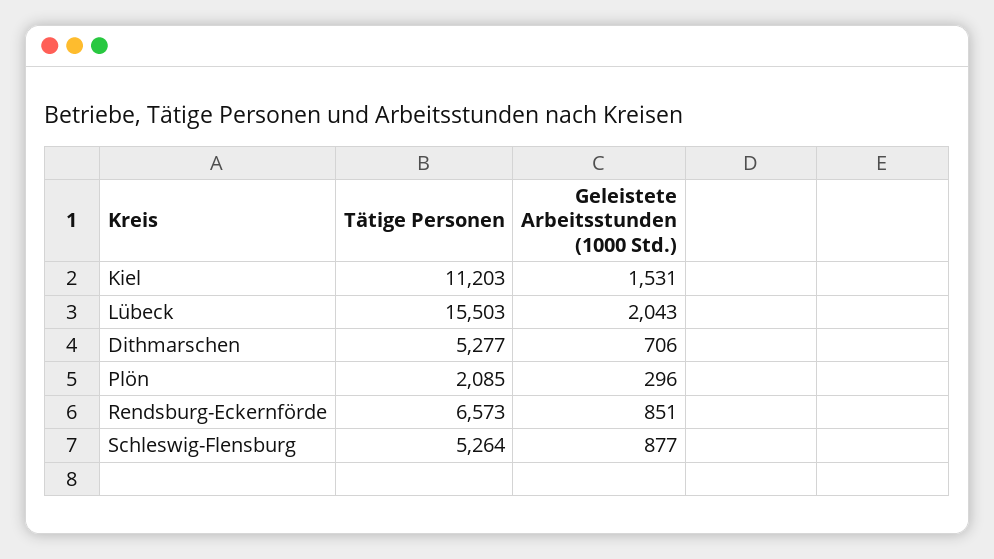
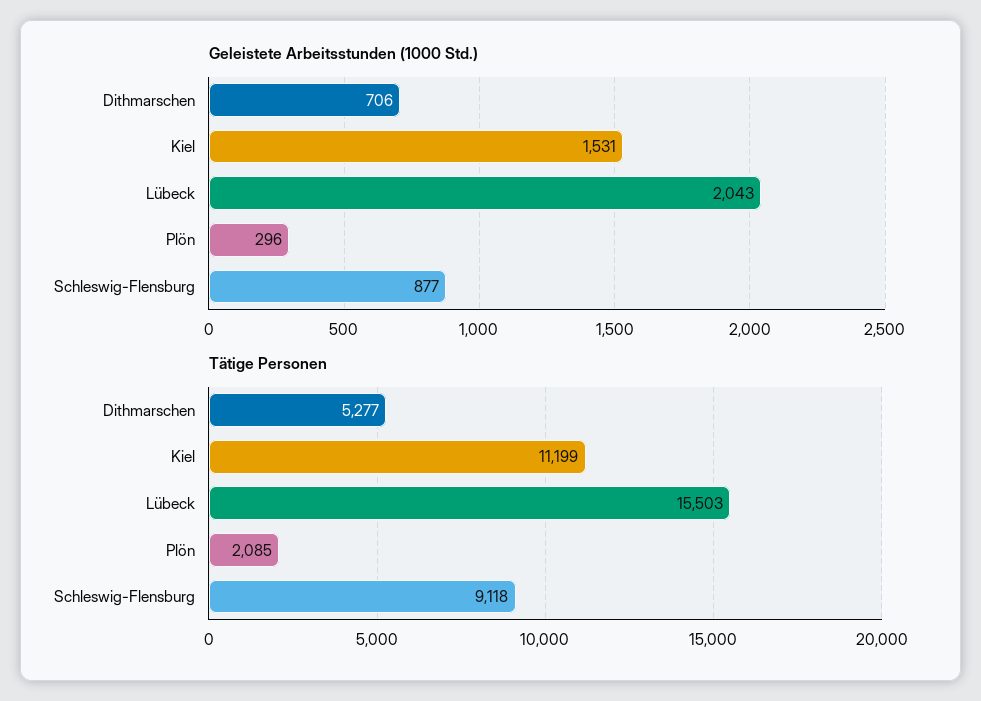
Tätige Personen, Kiel: 11203 -> 11199
Tätige Personen, Rendsburg-Eckernförde: 6573 -> none
Geleistete Arbeitsstunden (1000 Std.), Rendsburg-Eckernförde: 851 -> none
Tätige Personen, Schleswig-Flensburg: 5264 -> 9118

